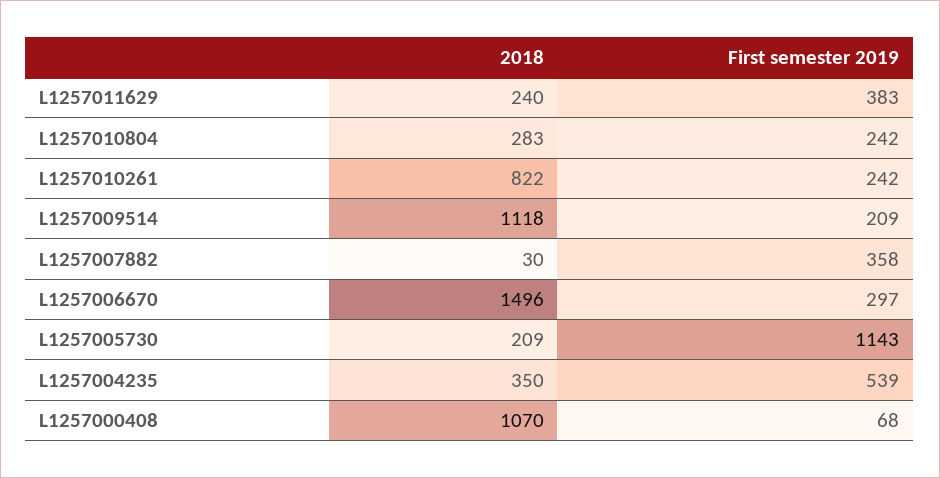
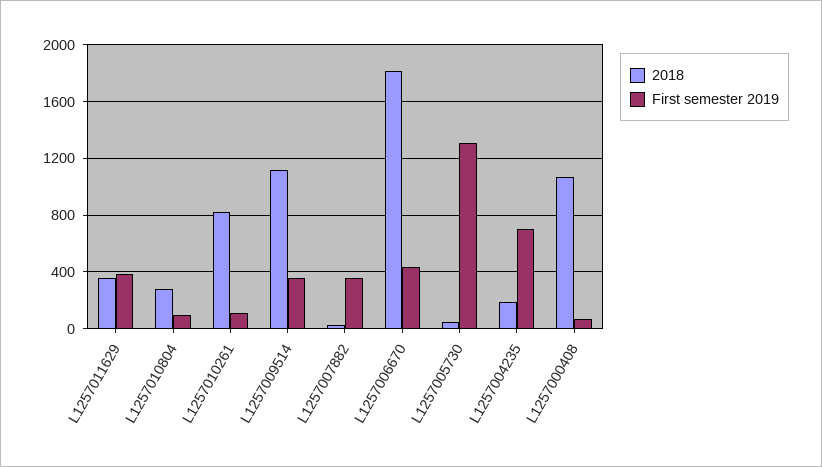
2018, L1257011629: 240 -> 350
First semester 2019, L1257010804: 242 -> 100
First semester 2019, L1257010261: 242 -> 100
First semester 2019, L1257009514: 209 -> 350
2018, L1257006670: 1496 -> 1800
First semester 2019, L1257006670: 297 -> 450
2018, L1257005730: 209 -> 50
First semester 2019, L1257005730: 1143 -> 1300
2018, L1257004235: 350 -> 200
First semester 2019, L1257004235: 539 -> 700

